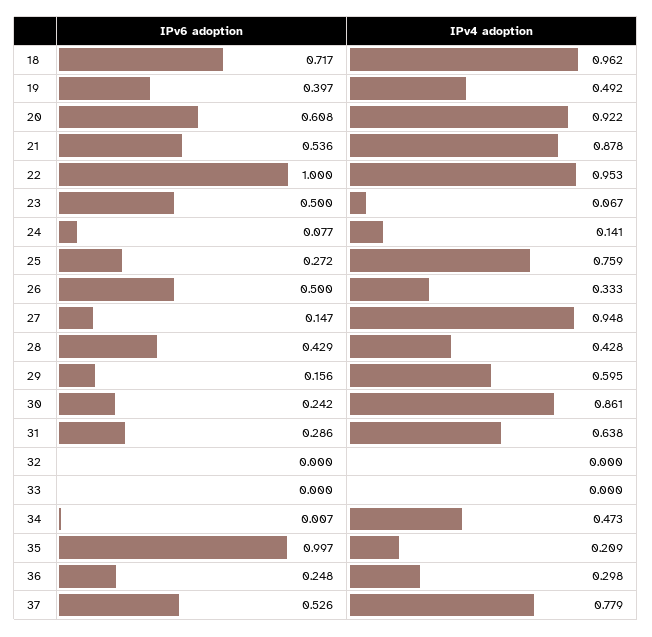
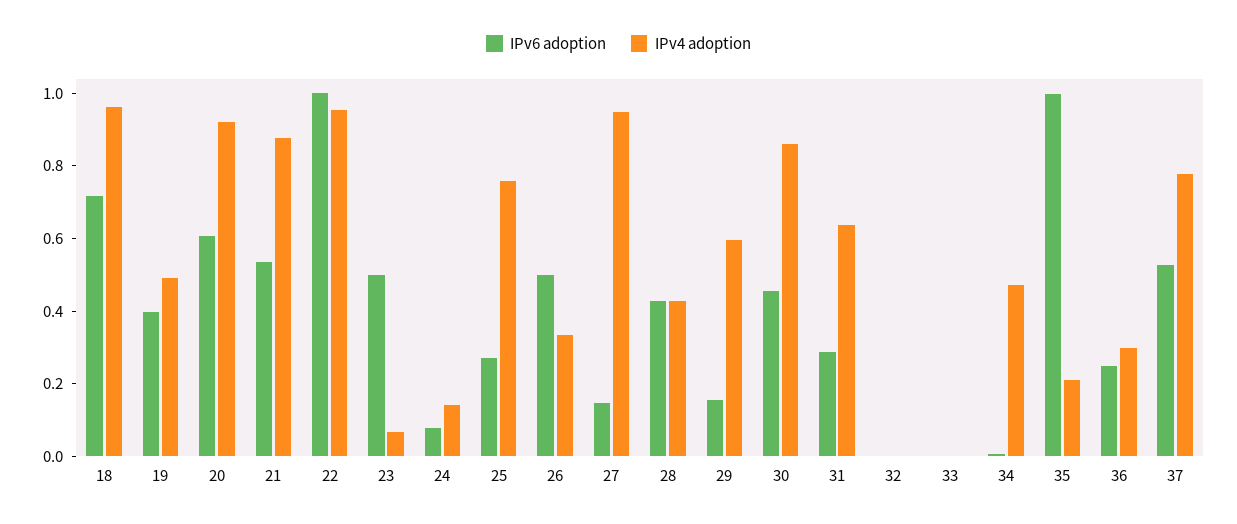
IPv6 adoption, 30: 0.242 -> 0.45

